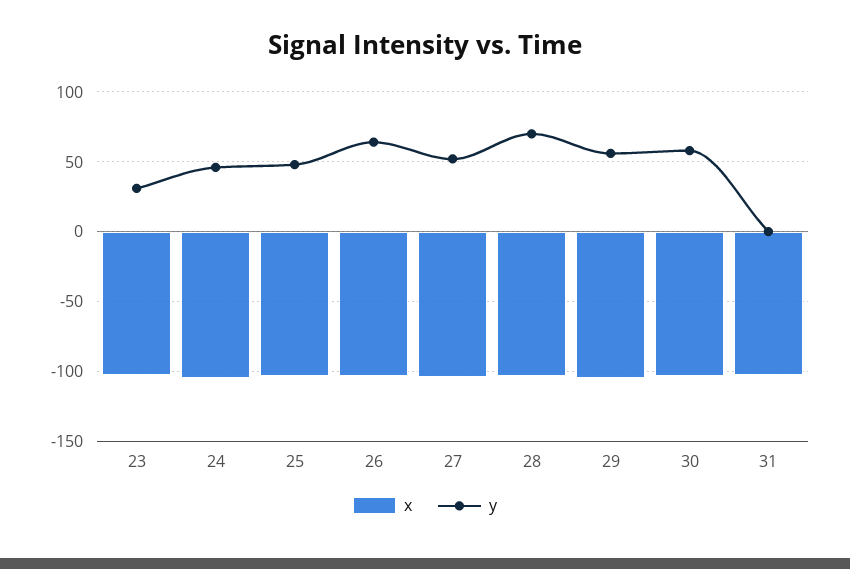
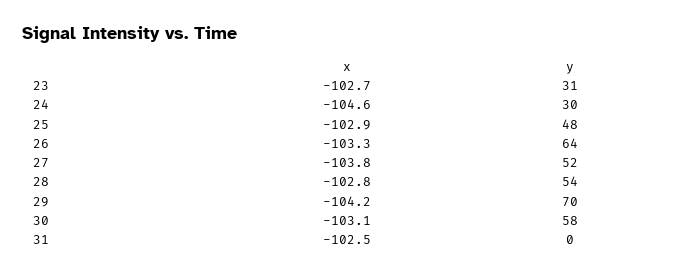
y, 24: 45 -> 30
y, 28: 70 -> 54
y, 29: 55 -> 70

